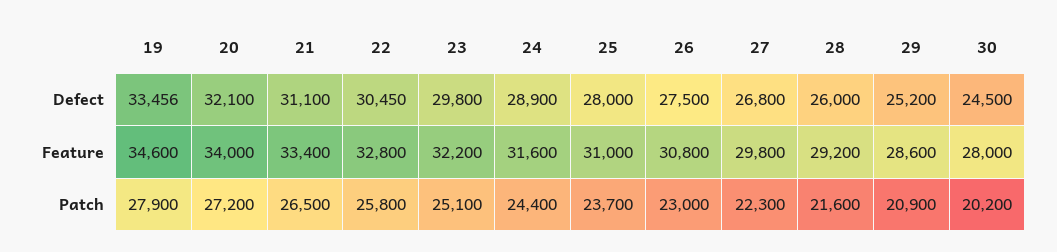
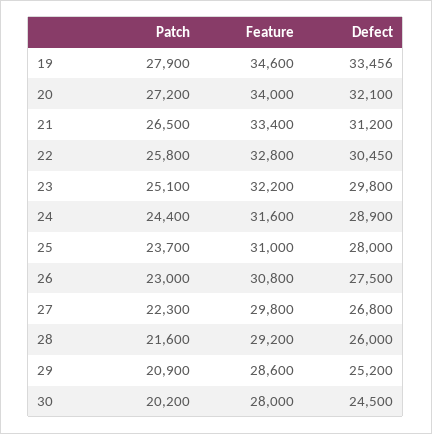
21, Defect: 31100 -> 31200

